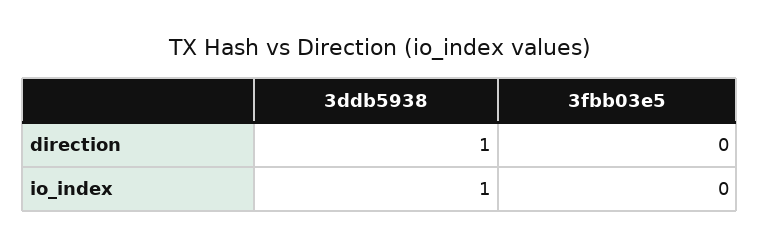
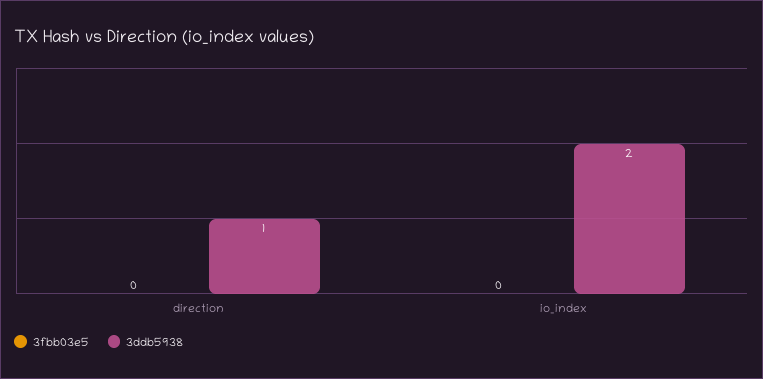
3ddb5938, io_index: 1 -> 2

